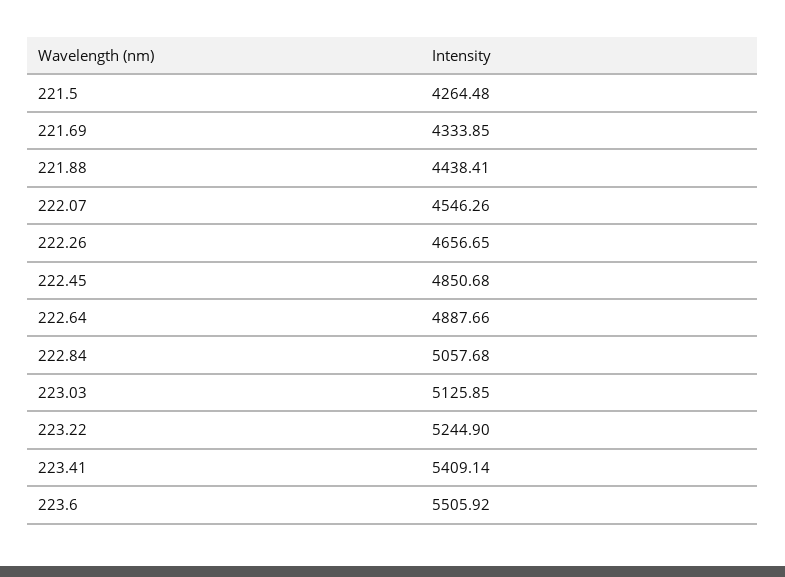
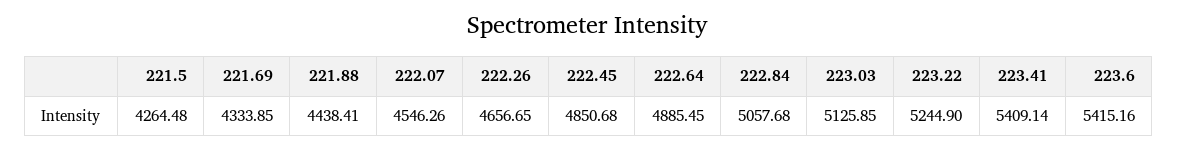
222.64: 4887.66 -> 4885.45
223.6: 5505.92 -> 5415.16

